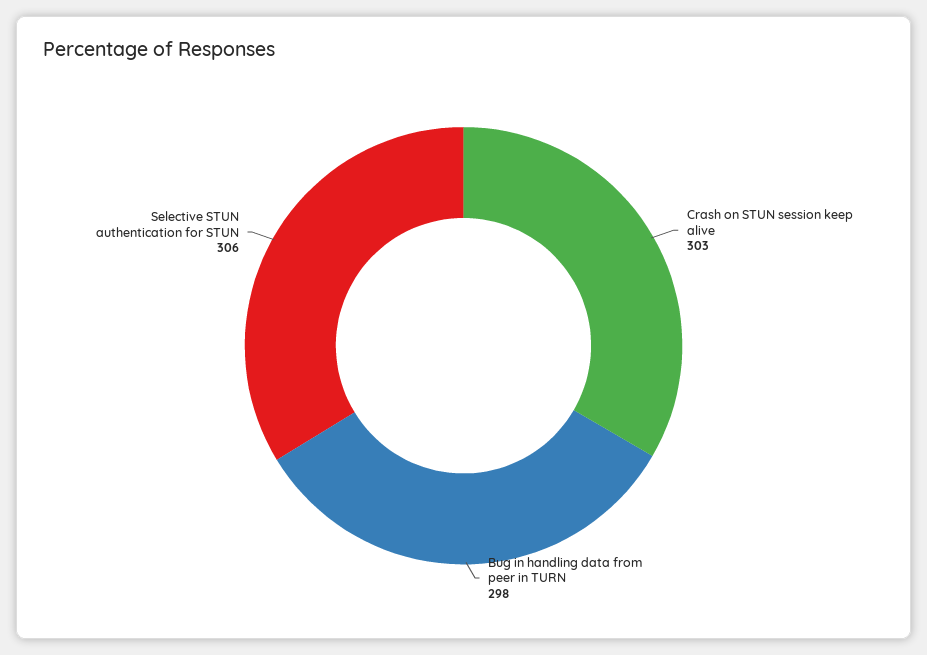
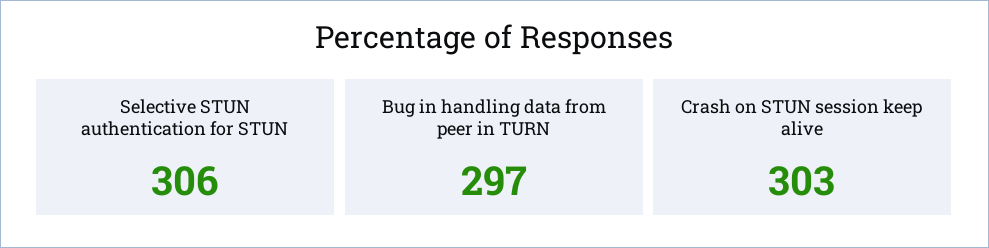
Bug in handling data from peer in TURN: 298 -> 297

